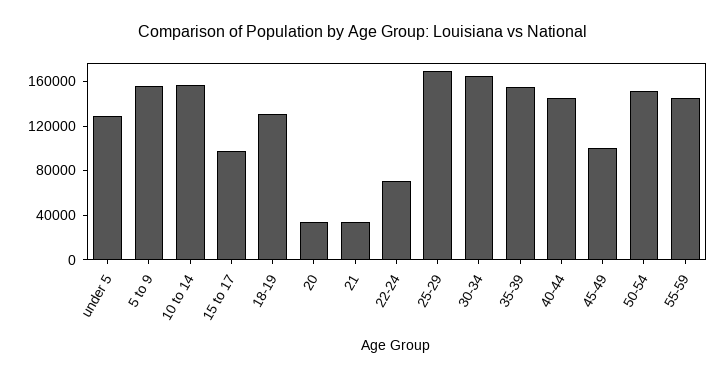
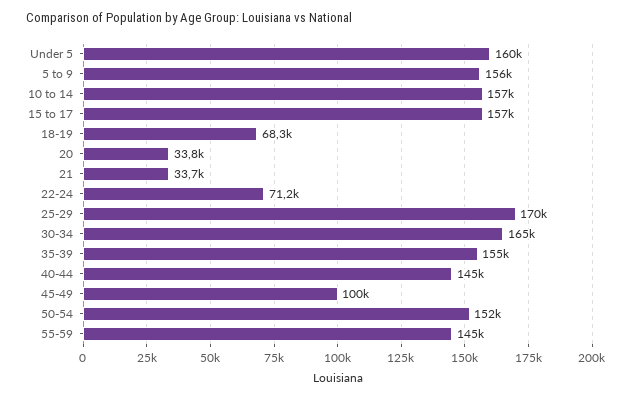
under 5: 130000 -> 160000
15 to 17: 100000 -> 157000
18-19: 130000 -> 68300

